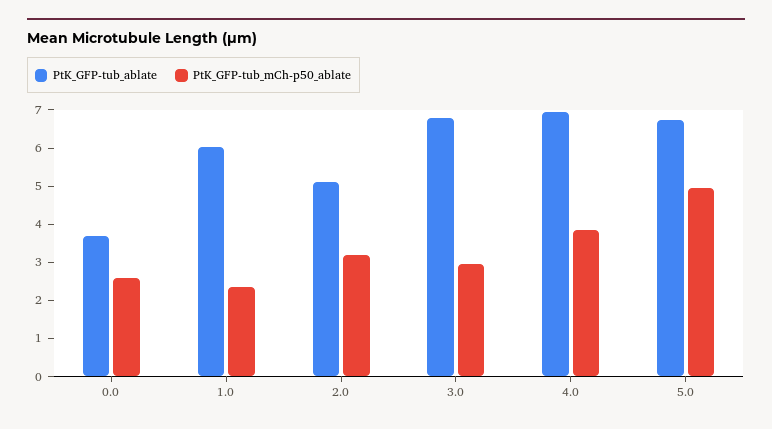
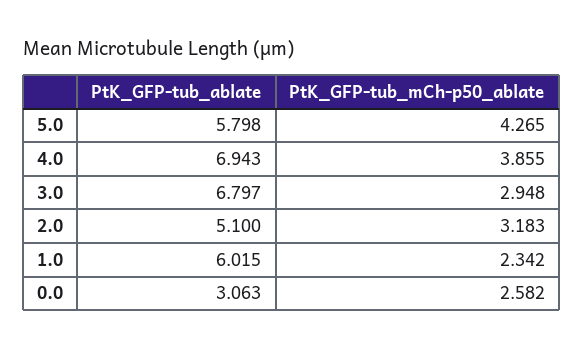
PtK_GFP-tub_ablate, 0.0: 3.75 -> 3.063
PtK_GFP-tub_ablate, 5.0: 6.75 -> 5.798
PtK_GFP-tub_mCh-p50_ablate, 5.0: 5 -> 4.265

